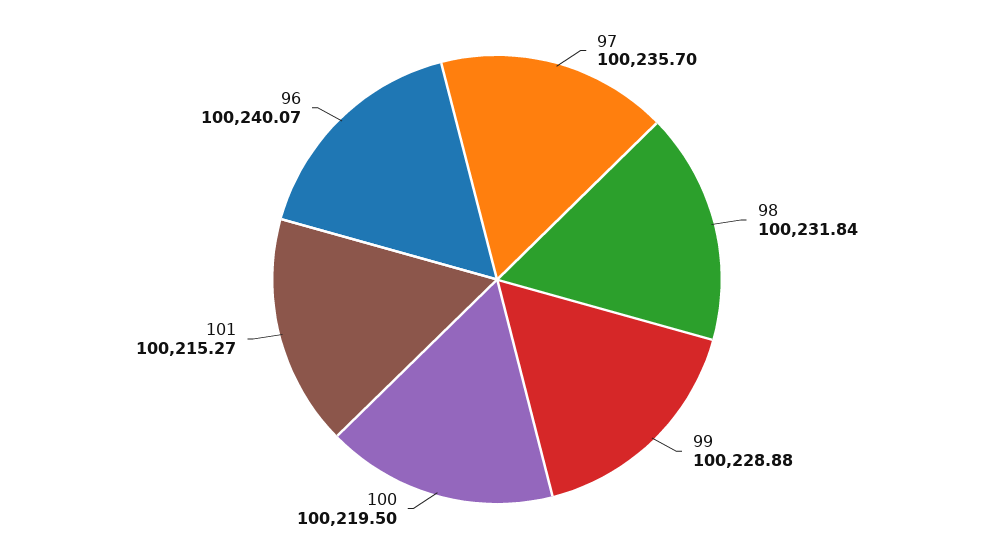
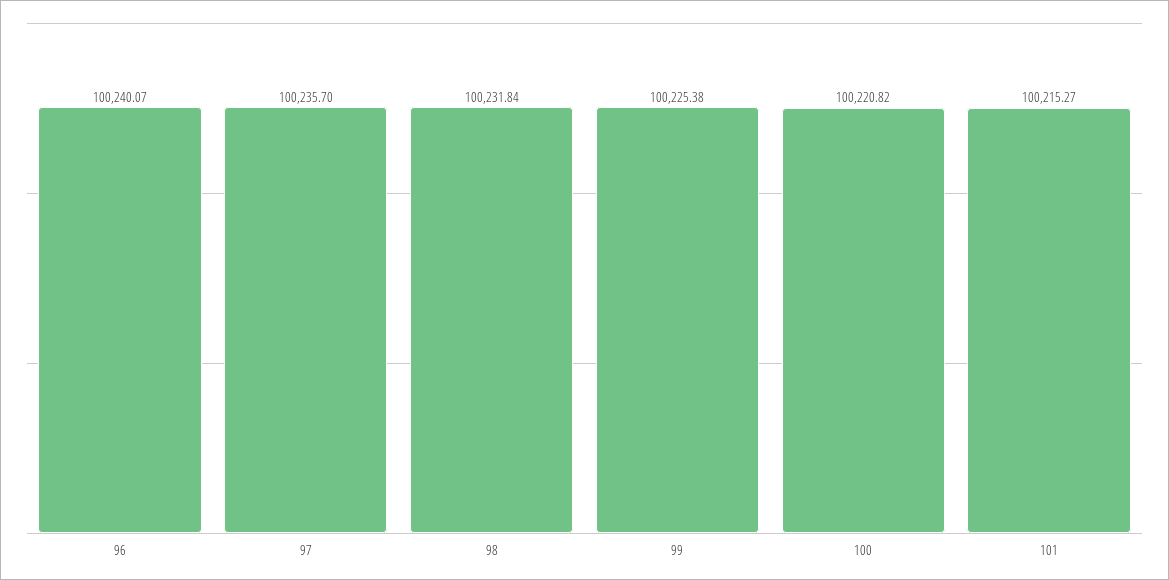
99: 100228.88 -> 100225.38
100: 100219.5 -> 100220.82

